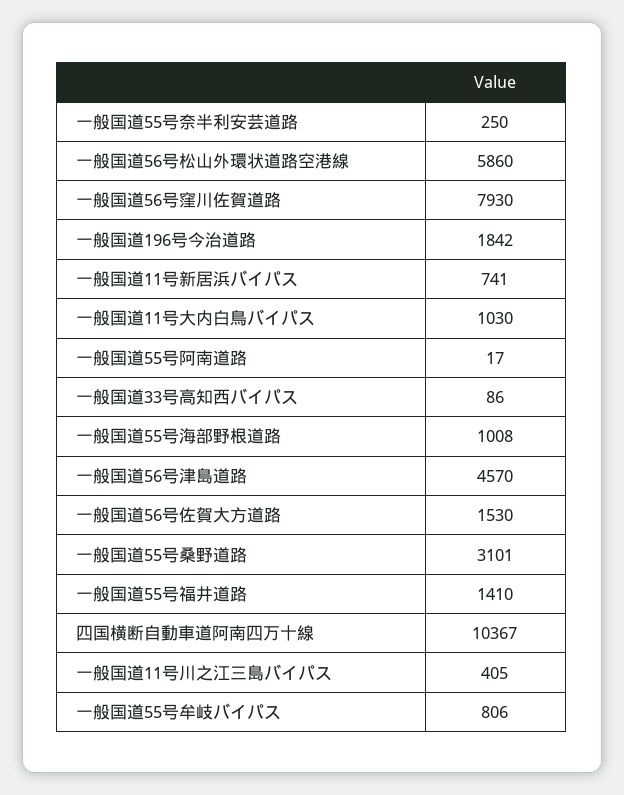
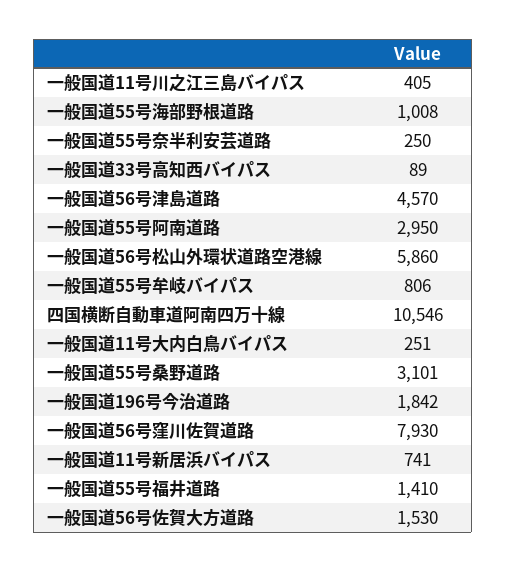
一般国道11号大内白鳥バイパス: 1030 -> 251
一般国道55号阿南道路: 17 -> 2950
一般国道33号高知西バイパス: 86 -> 89
四国横断自動車道阿南四万十線: 10367 -> 10546

